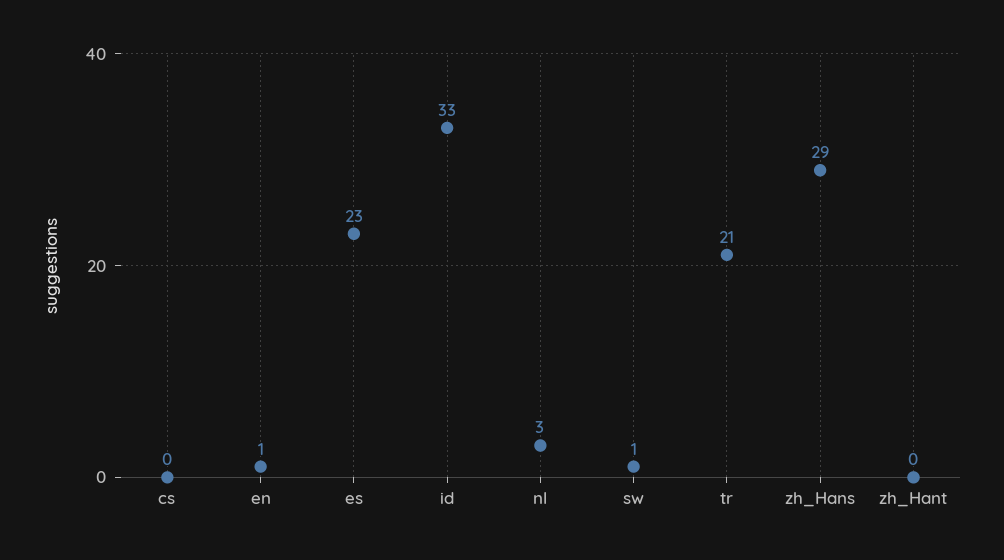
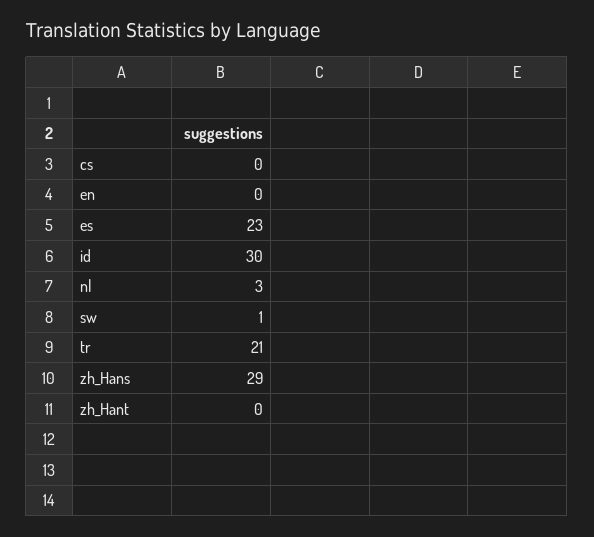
en: 1 -> 0
id: 33 -> 30

